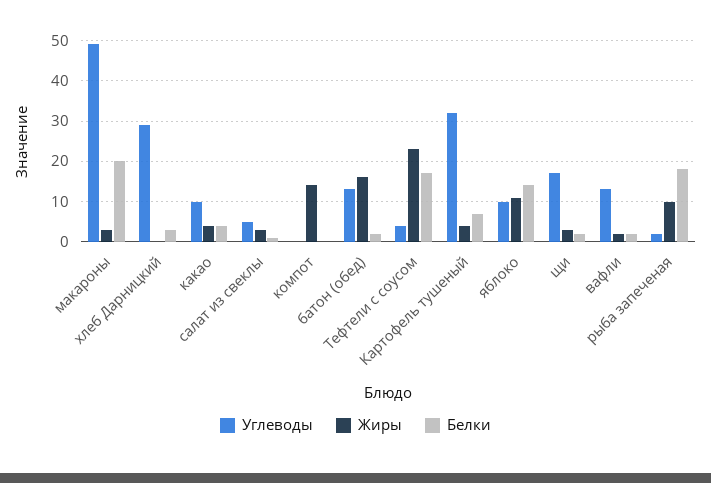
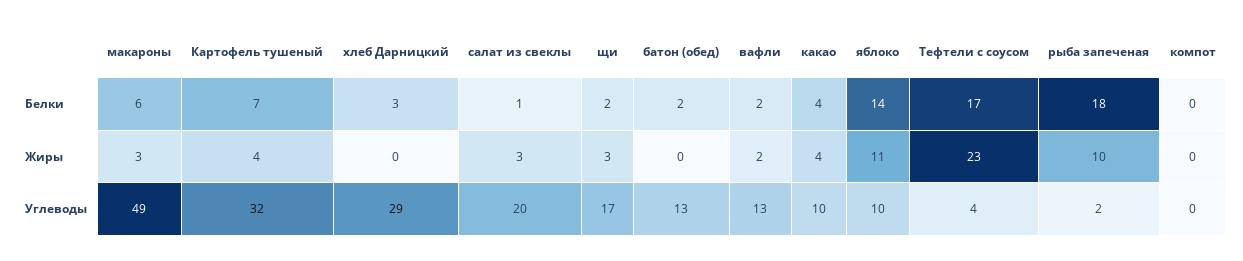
Белки, макароны: 20 -> 6
Углеводы, салат из свеклы: 5 -> 20
Жиры, компот: 15 -> 0
Жиры, батон (обед): 15 -> 0

